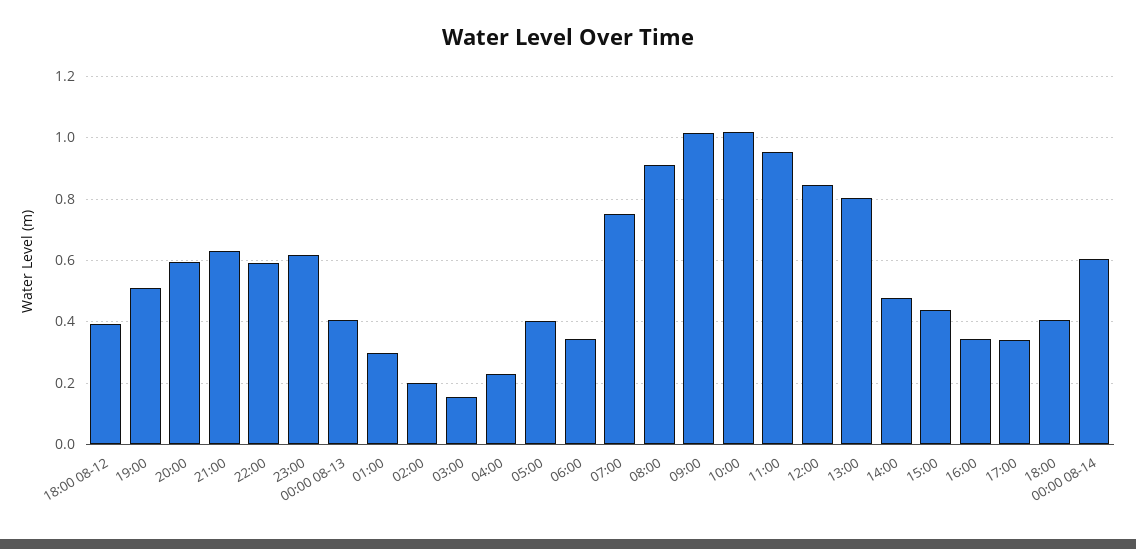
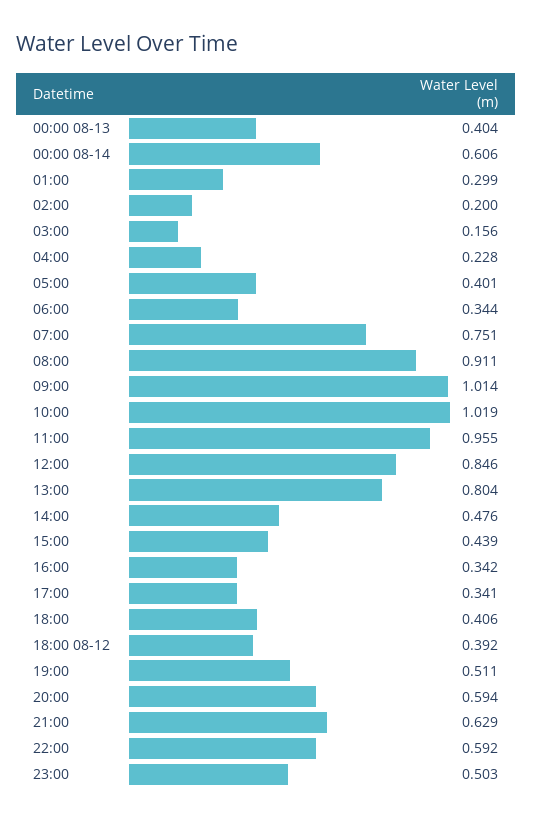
23:00: 0.62 -> 0.503

